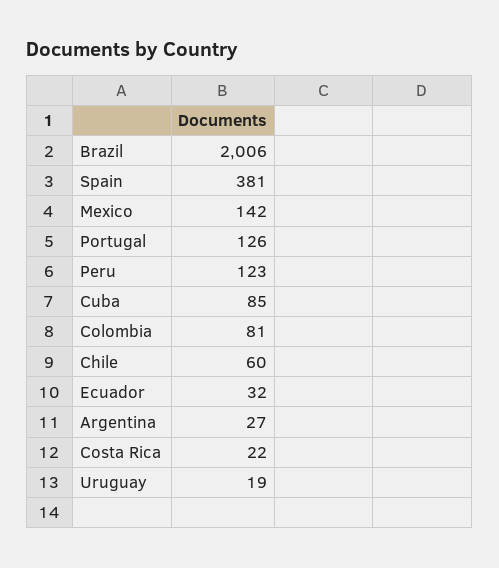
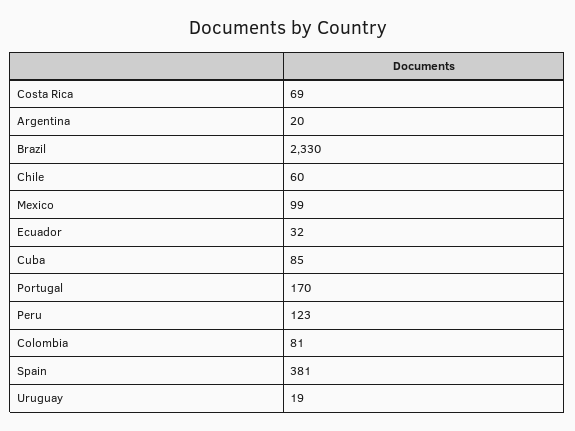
Brazil: 2006 -> 2330
Mexico: 142 -> 99
Portugal: 126 -> 170
Argentina: 27 -> 20
Costa Rica: 22 -> 69

